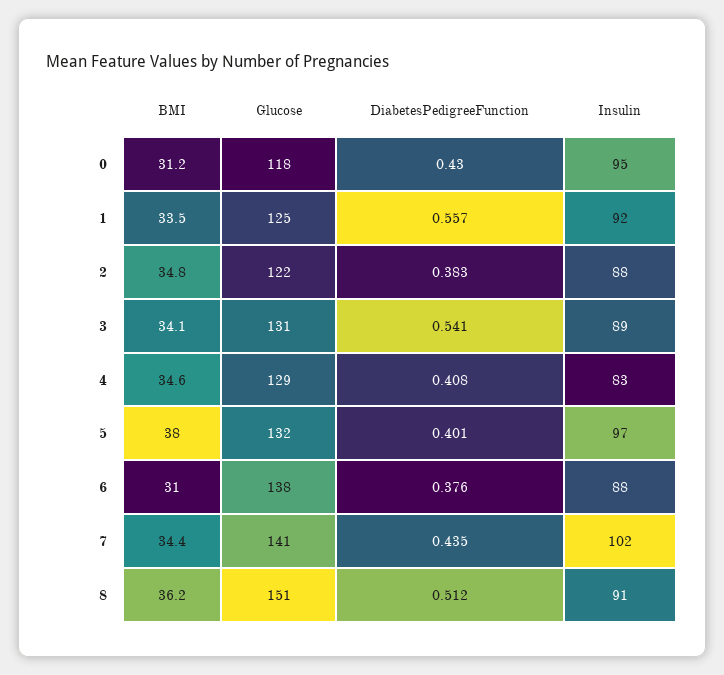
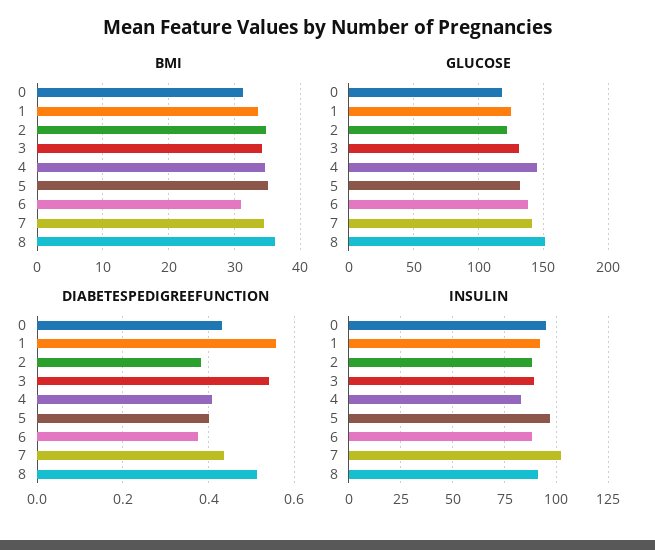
Glucose, 4: 129 -> 145
BMI, 5: 38 -> 35

